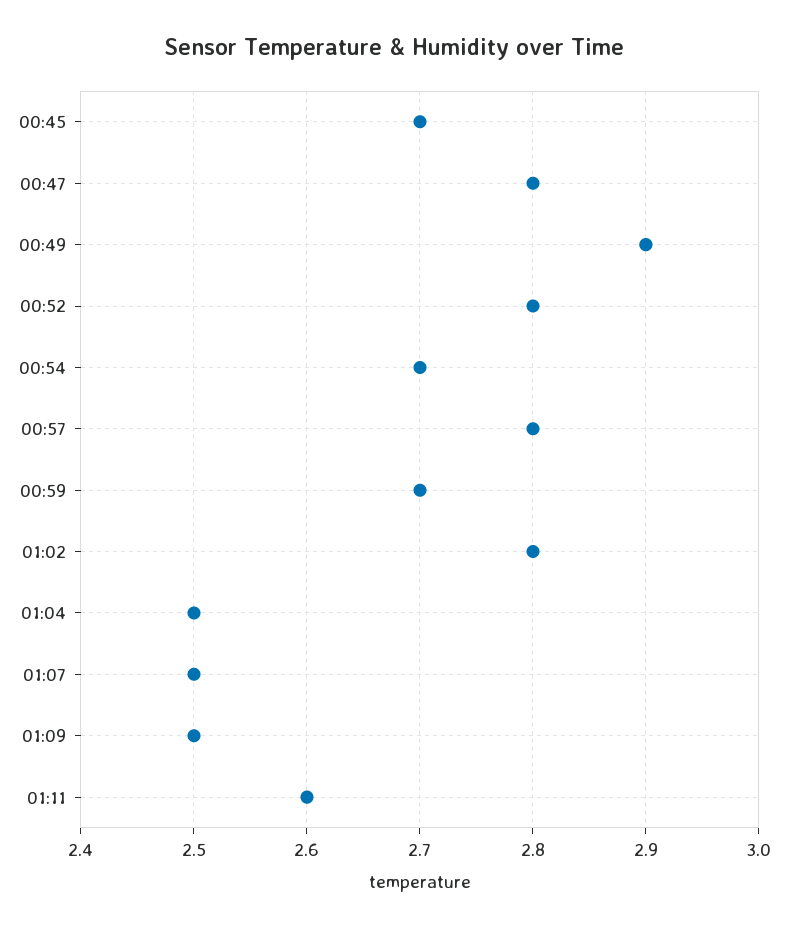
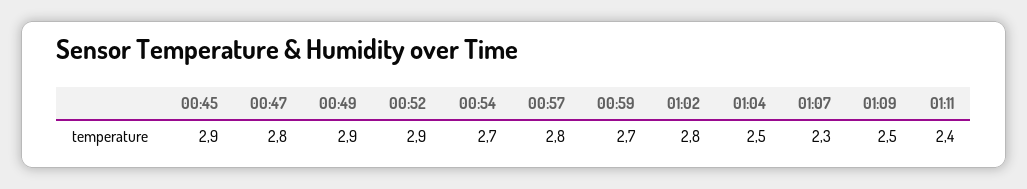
00:45: 2.7 -> 2.9
00:52: 2.8 -> 2.9
01:07: 2.5 -> 2.3
01:11: 2.6 -> 2.4

